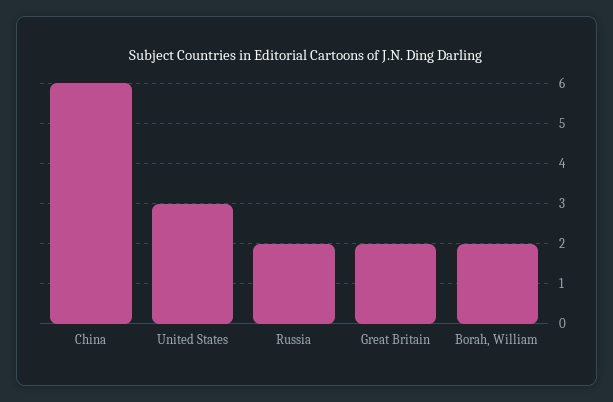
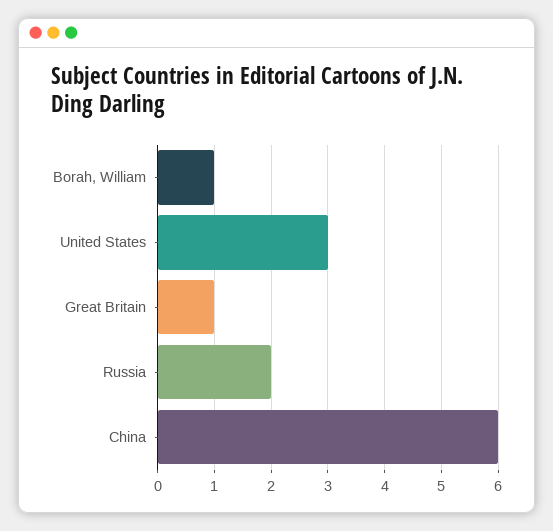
Great Britain: 2 -> 1
Borah, William: 2 -> 1

